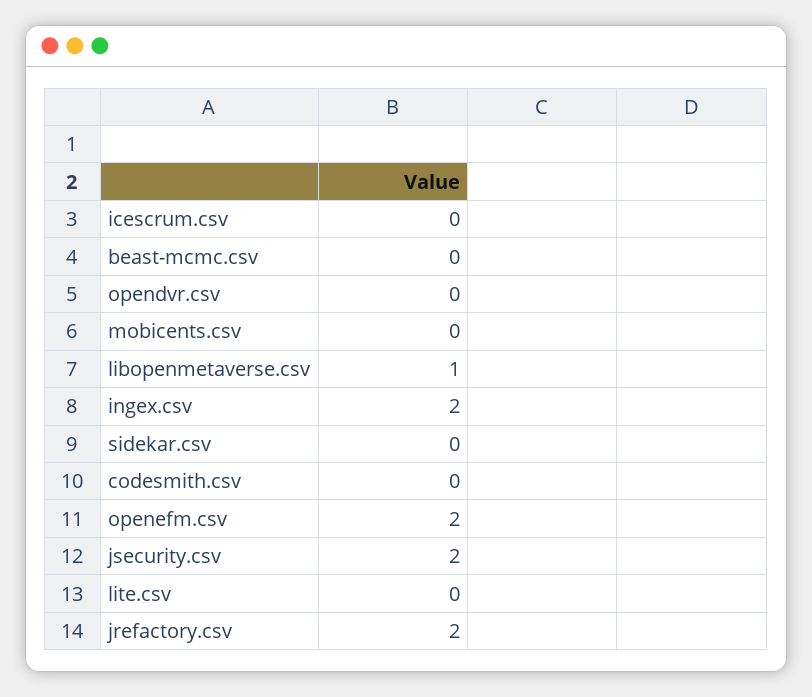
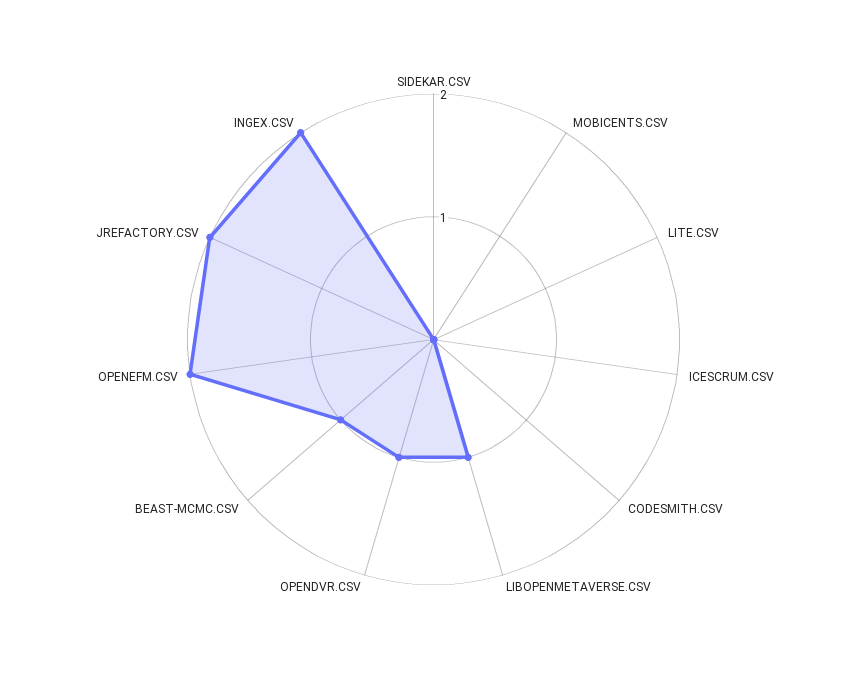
beast-mcmc.csv: 0 -> 1
opendvr.csv: 0 -> 1
jsecurity.csv: 2 -> none

